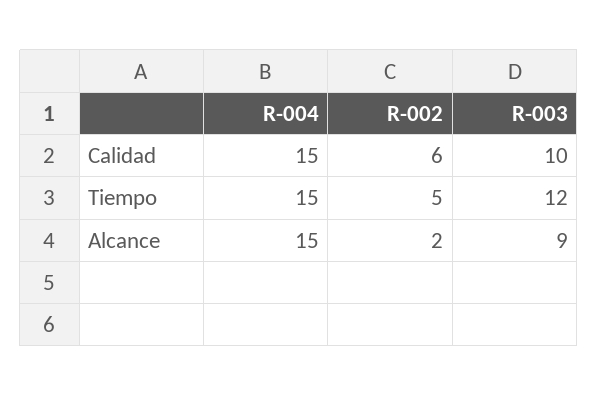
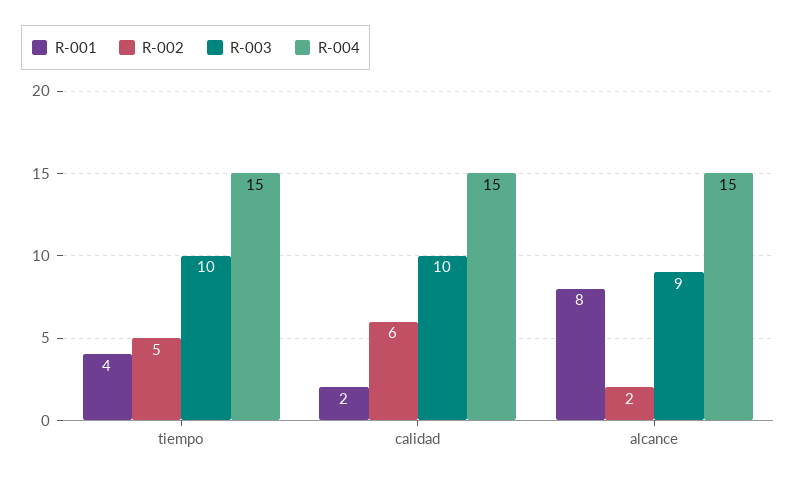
R-003, Tiempo: 12 -> 10
R-001, Tiempo: none -> 4
R-001, Calidad: none -> 2
R-001, Alcance: none -> 8

